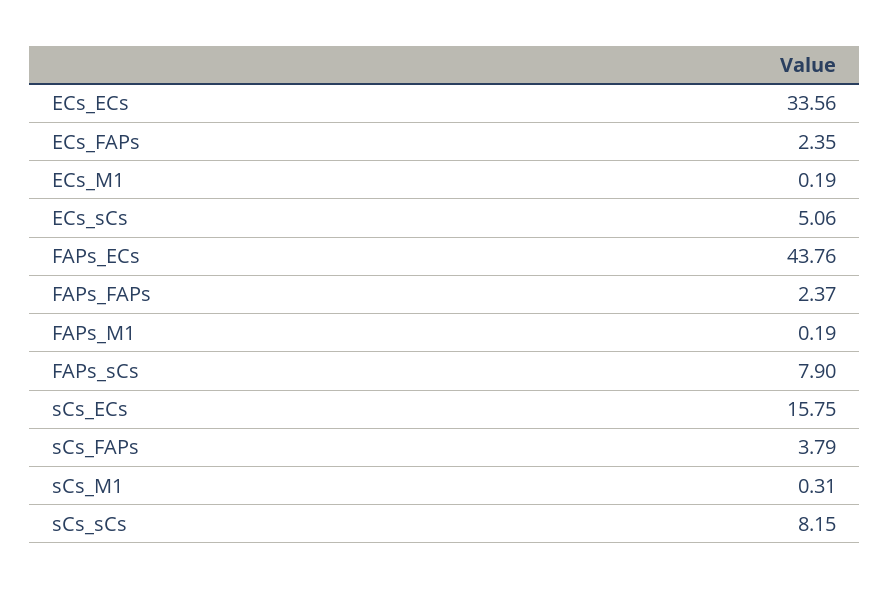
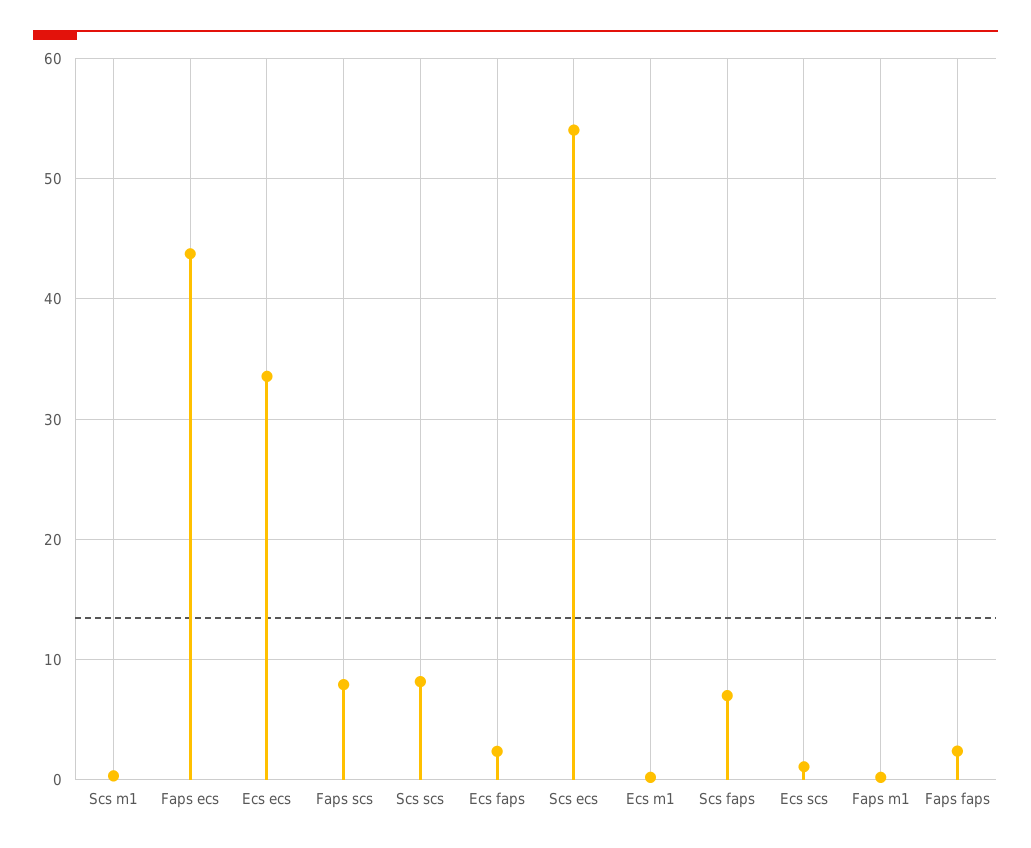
ECs_sCs: 5.06 -> 1
sCs_ECs: 15.75 -> 54
sCs_FAPs: 3.79 -> 7

